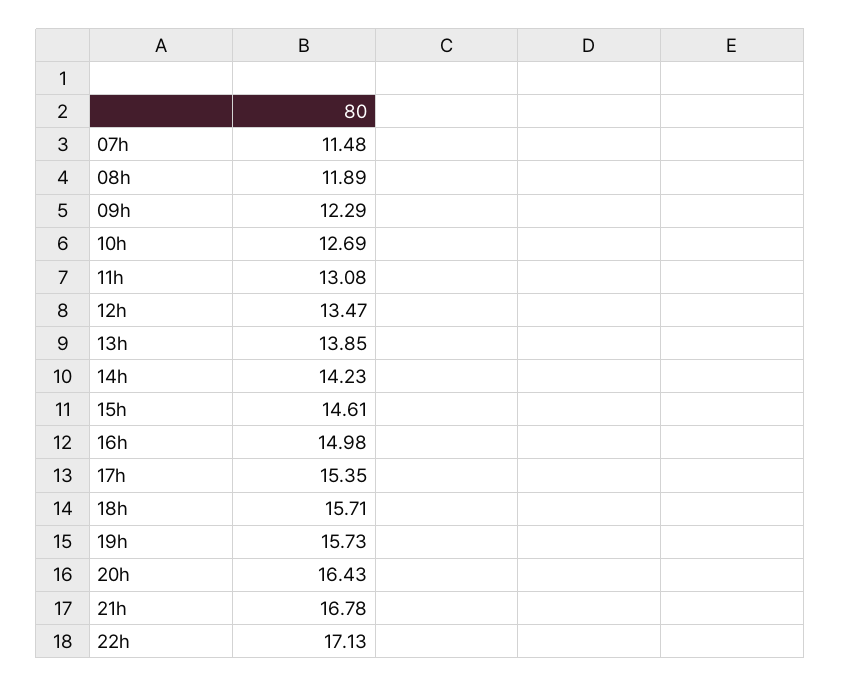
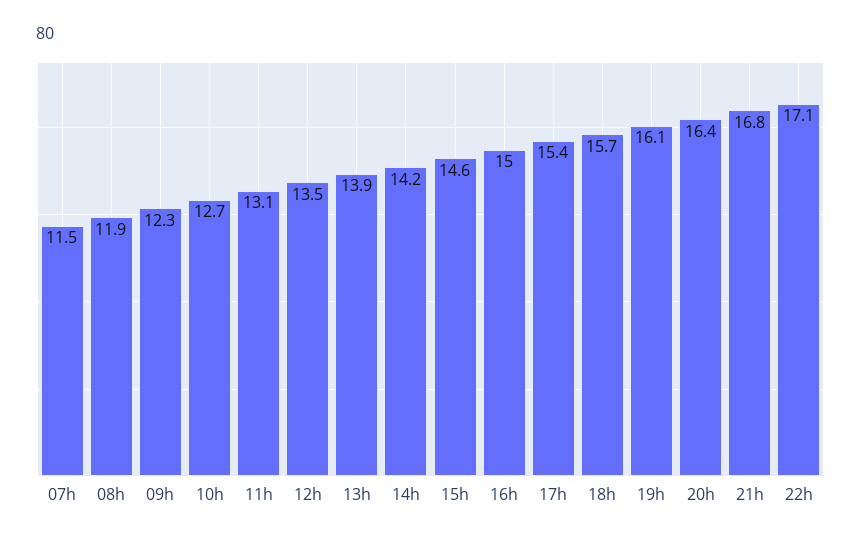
19h: 15.73 -> 16.1

